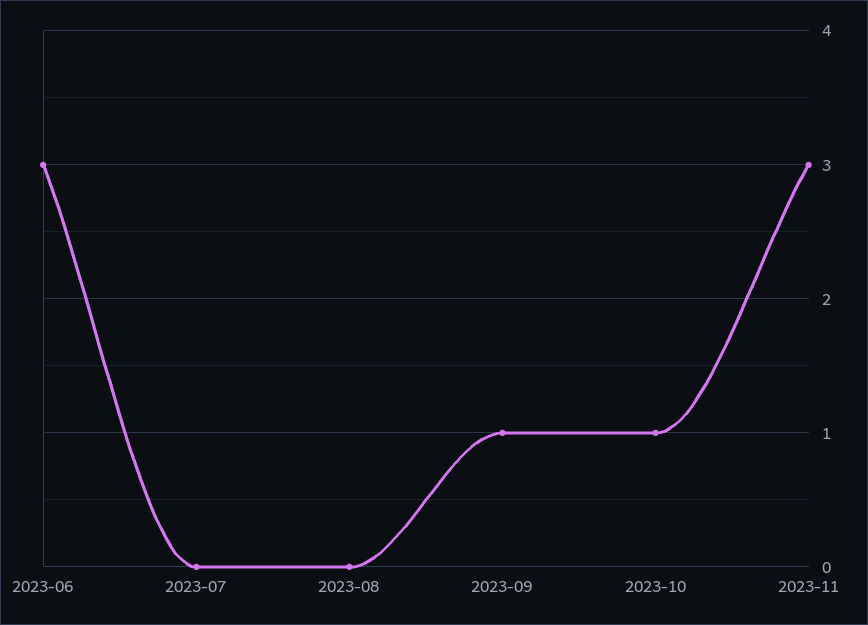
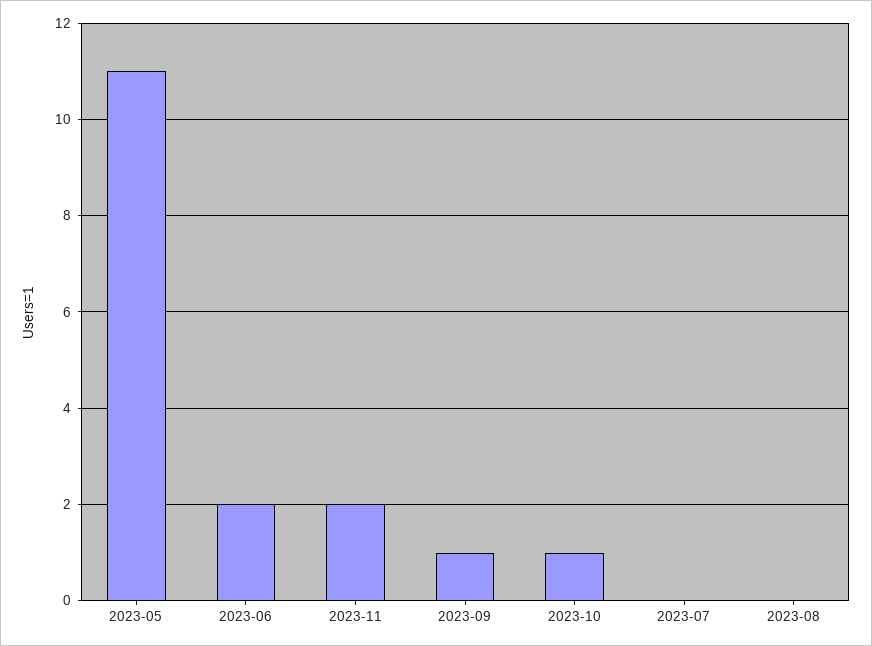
2023-06: 3 -> 2
2023-11: 3 -> 2
2023-05: none -> 11

